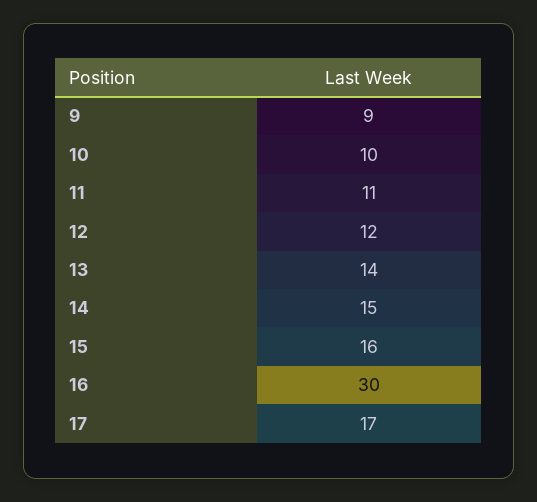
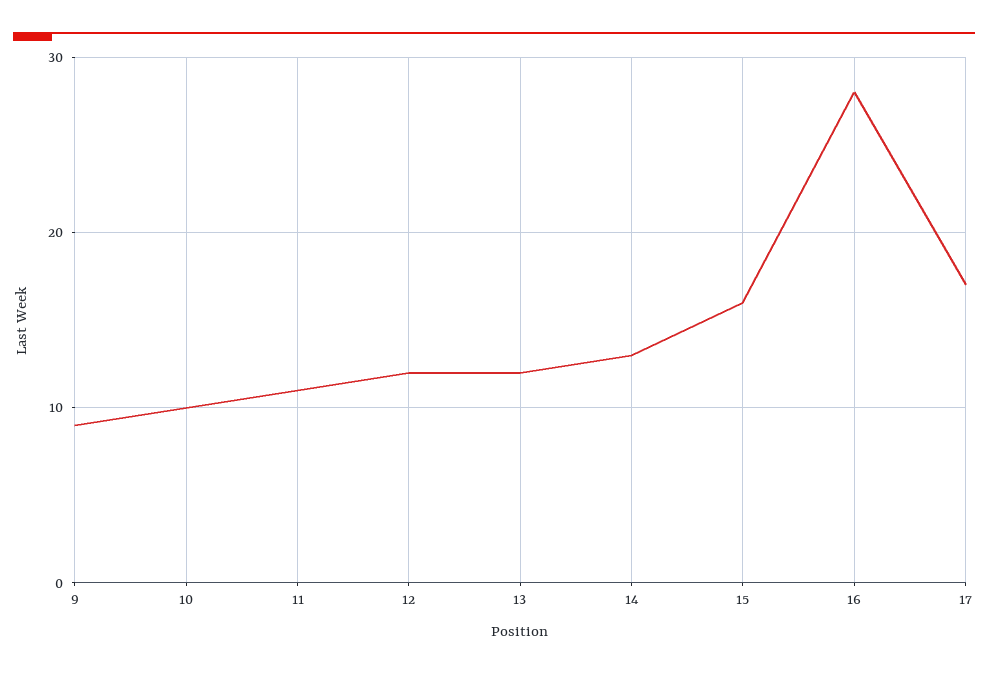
13: 14 -> 12
14: 15 -> 13
16: 30 -> 28

